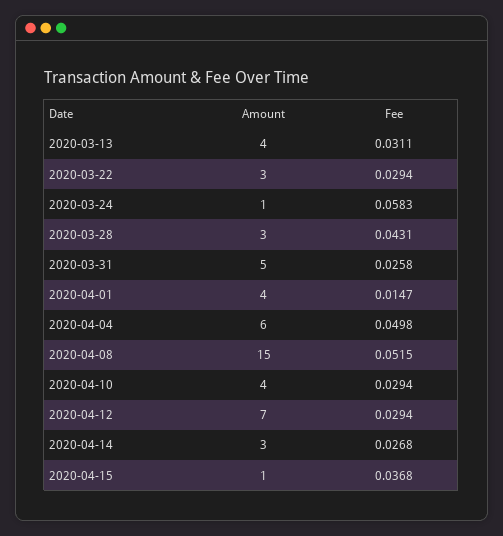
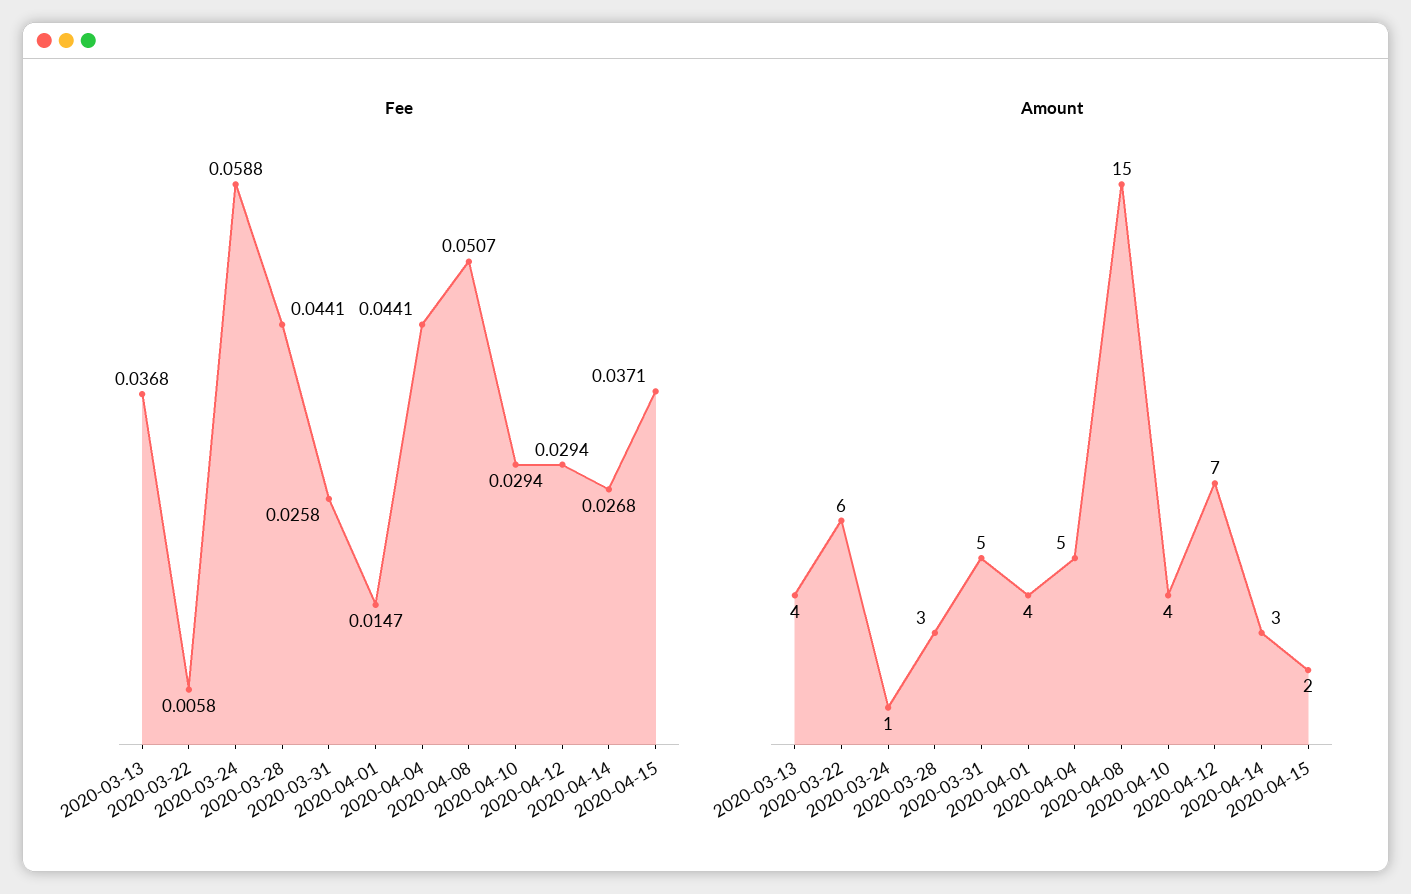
Fee, 2020-03-13: 0.0311 -> 0.0368
Amount, 2020-03-22: 3 -> 6
Fee, 2020-03-22: 0.0294 -> 0.0058
Fee, 2020-03-24: 0.0583 -> 0.0588
Fee, 2020-03-28: 0.0431 -> 0.0441
Amount, 2020-04-04: 6 -> 5
Fee, 2020-04-04: 0.0498 -> 0.0441
Fee, 2020-04-08: 0.0515 -> 0.0507
Amount, 2020-04-15: 1 -> 2
Fee, 2020-04-15: 0.0368 -> 0.0371

